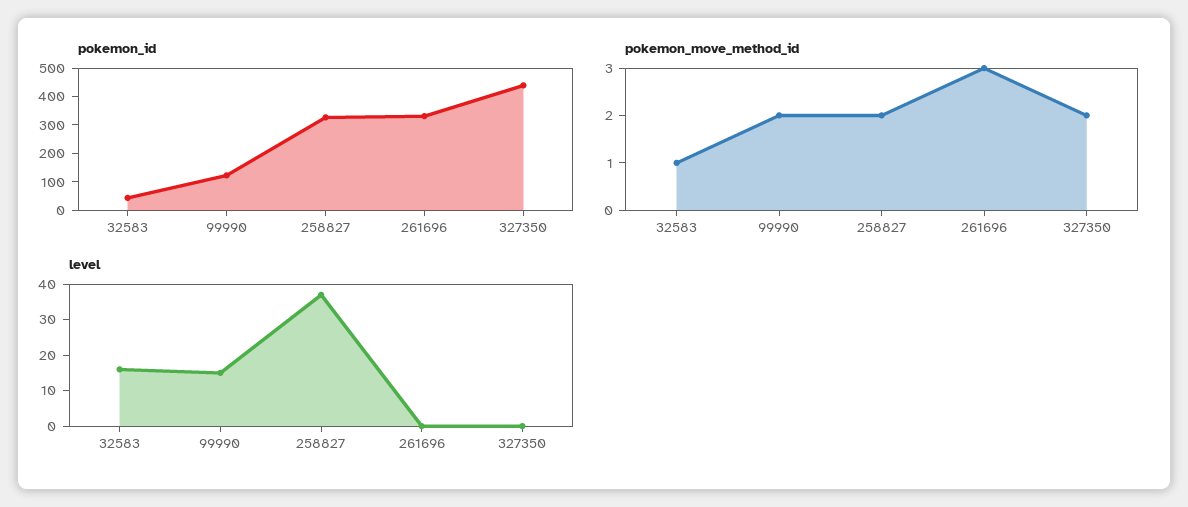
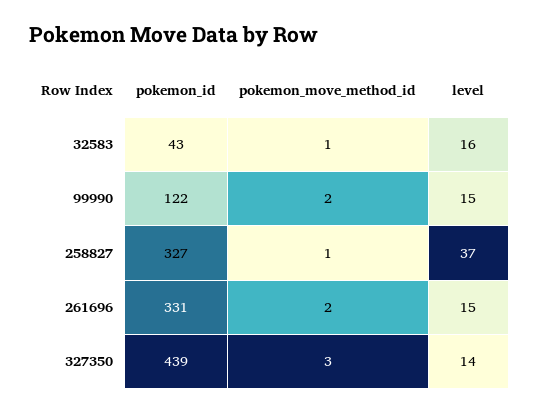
pokemon_move_method_id, 258827: 2 -> 1
pokemon_move_method_id, 261696: 3 -> 2
pokemon_move_method_id, 327350: 2 -> 3
level, 261696: 0 -> 15
level, 327350: 0 -> 14

